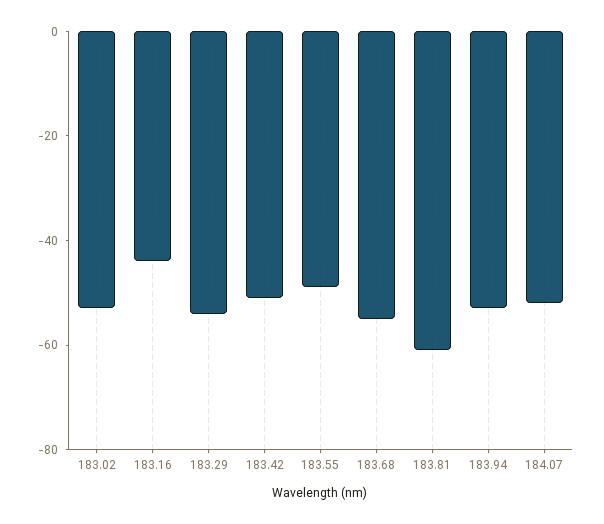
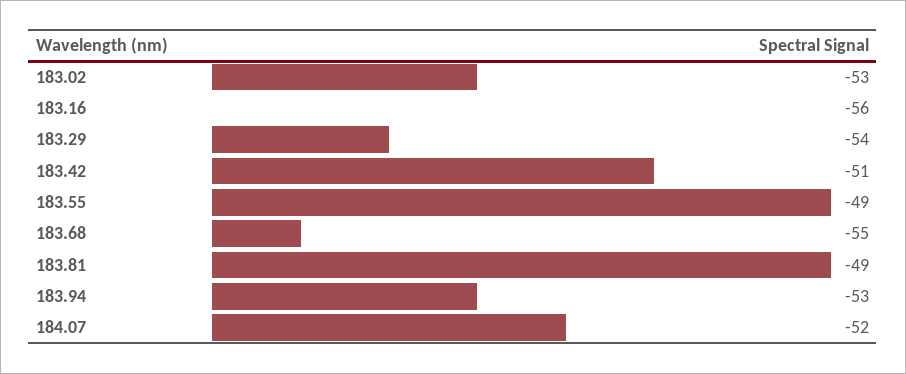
183.16: -45 -> -56
183.81: -60 -> -49

